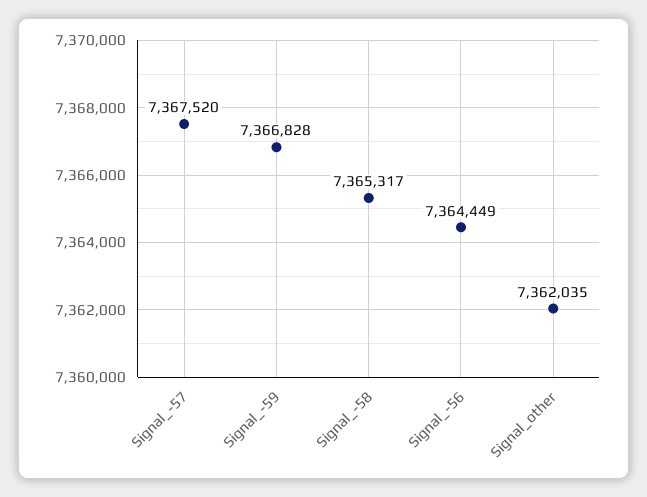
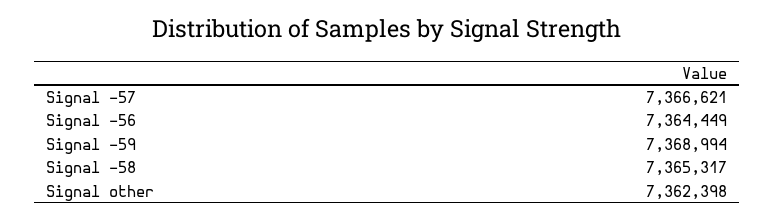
Signal_-57: 7367520 -> 7366621
Signal_-59: 7366828 -> 7368994
Signal_other: 7362035 -> 7362398

